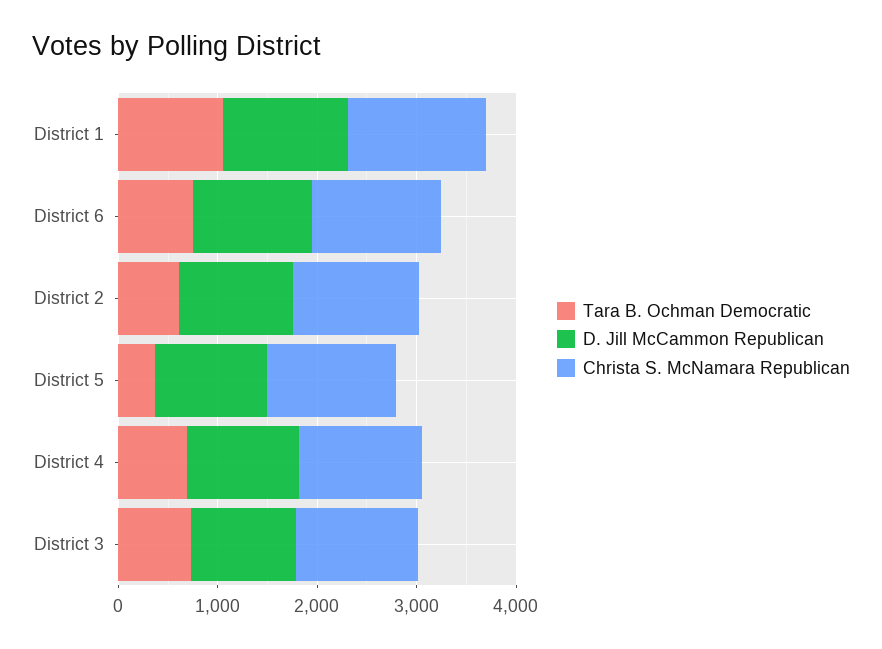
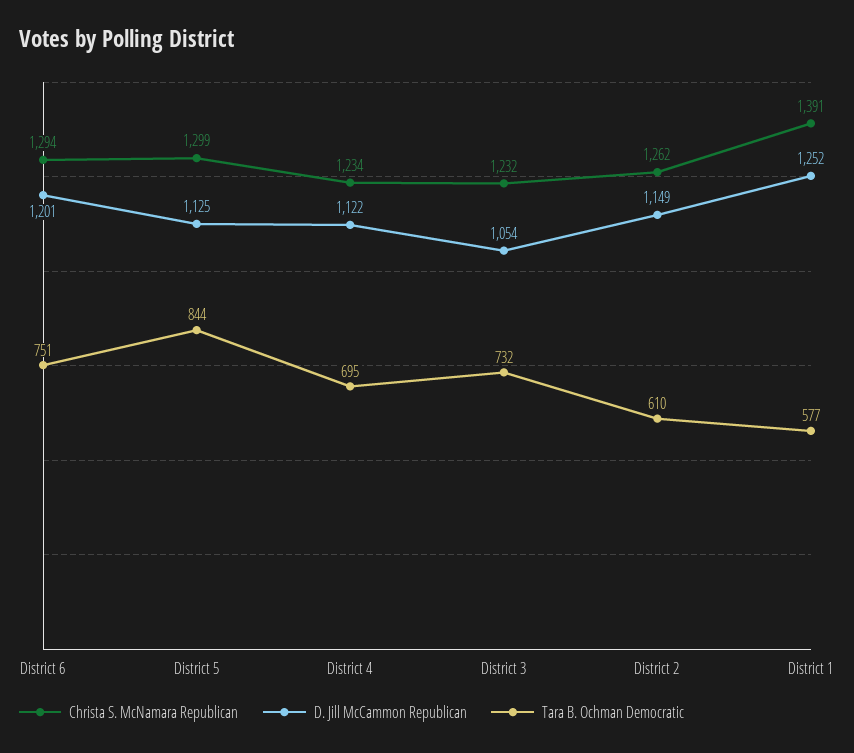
Tara B. Ochman Democratic, District 1: 1000 -> 577
Tara B. Ochman Democratic, District 5: 400 -> 844

